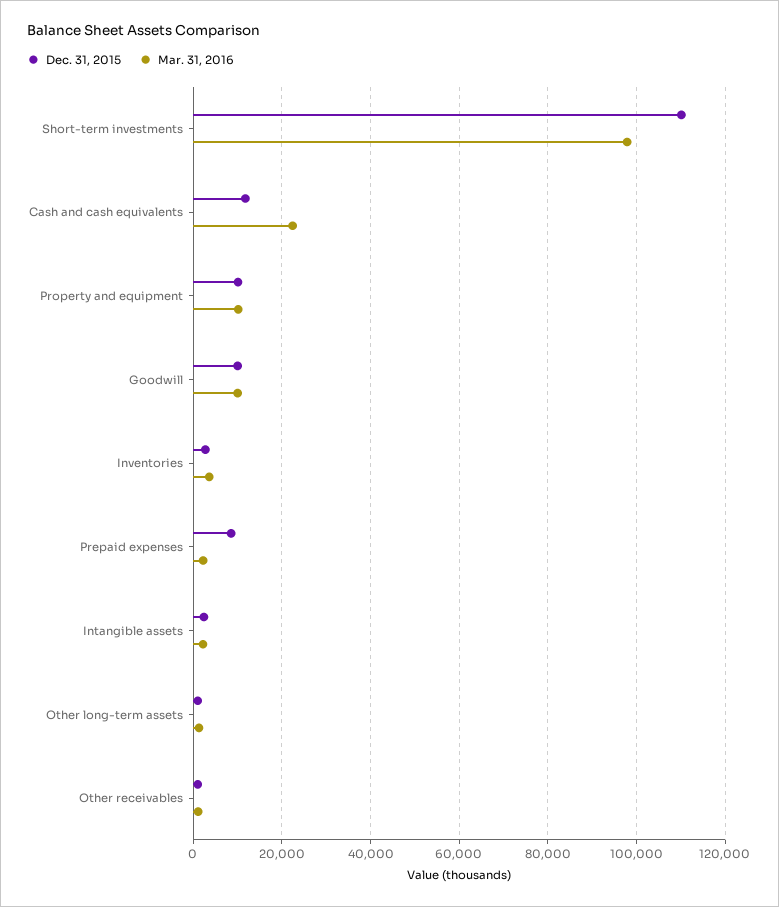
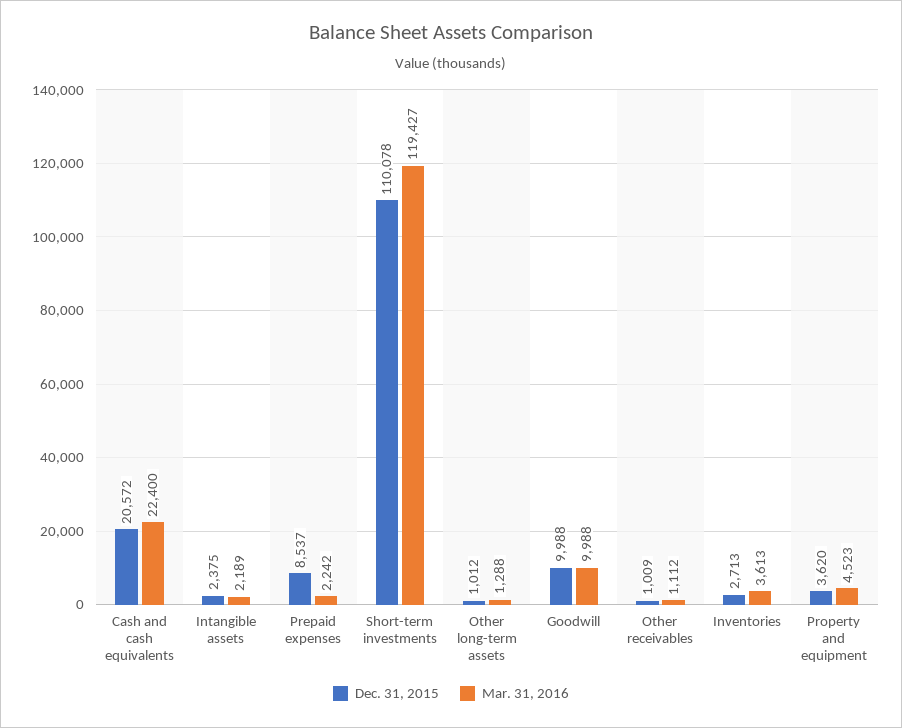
Mar. 31, 2016, Short-term investments: 98000 -> 119427
Dec. 31, 2015, Cash and cash equivalents: 12000 -> 20572
Dec. 31, 2015, Property and equipment: 10000 -> 3620
Mar. 31, 2016, Property and equipment: 10000 -> 4523

